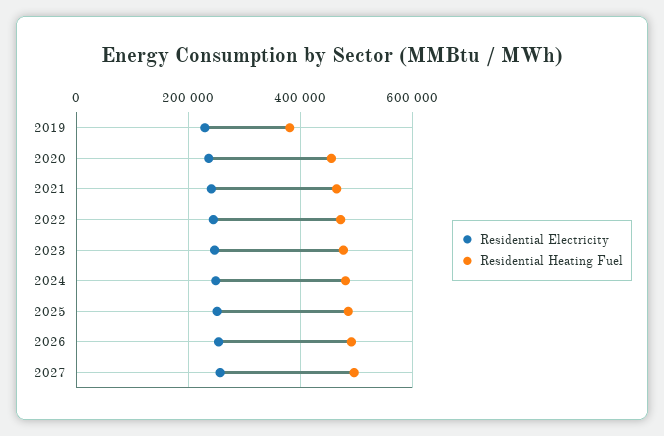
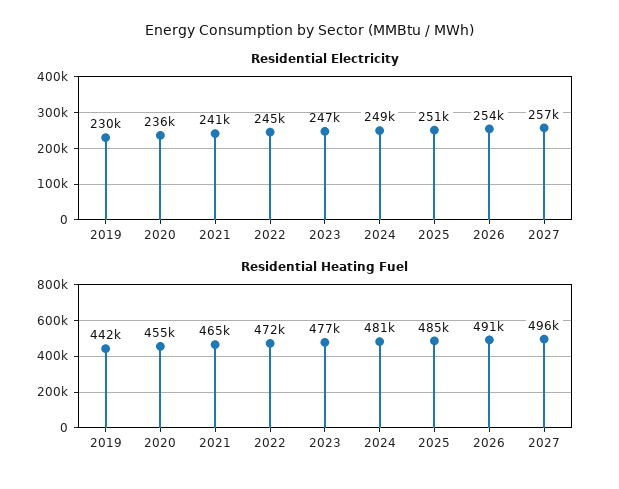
Residential Heating Fuel, 2019: 380000 -> 442000

